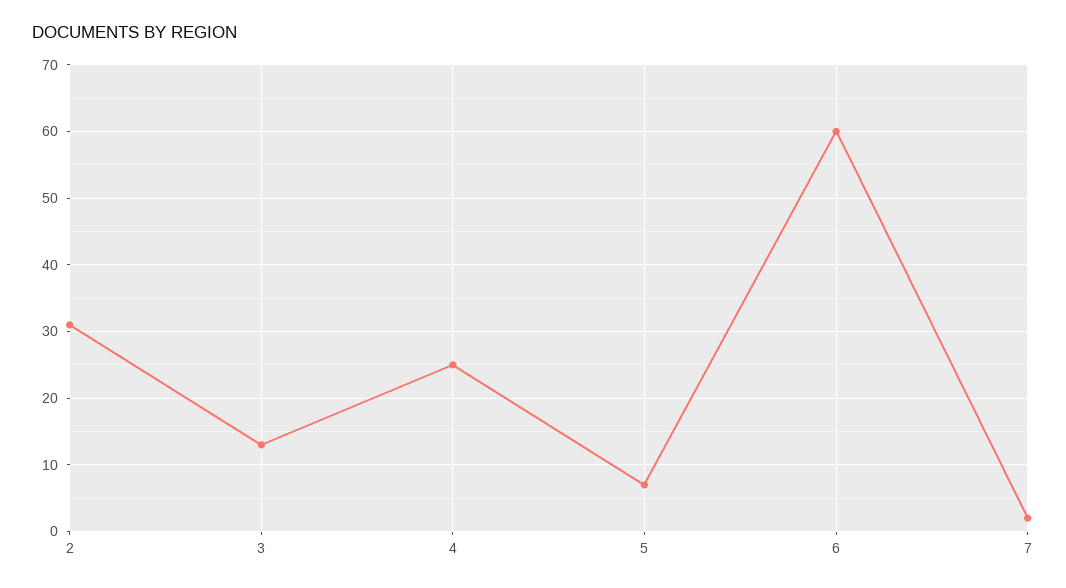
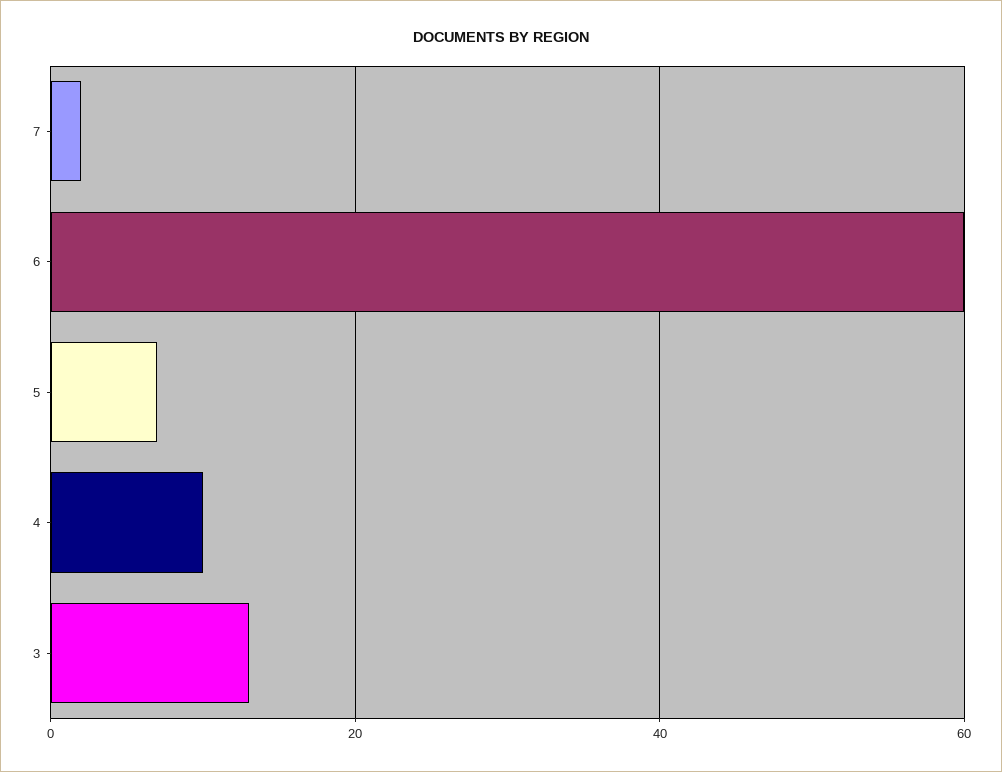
2: 31 -> none
4: 25 -> 10

